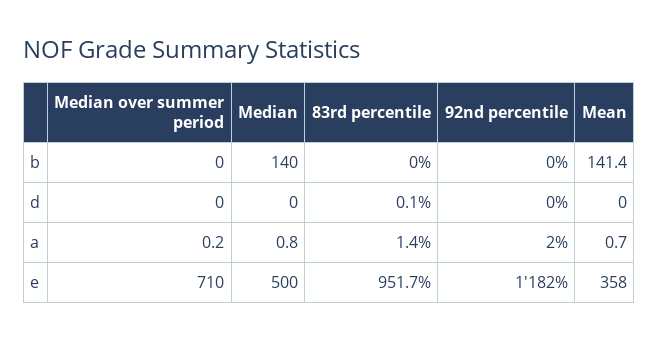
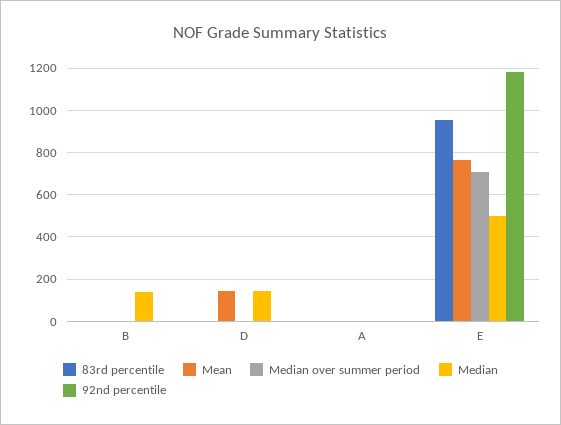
Mean, b: 141.4 -> 0
Median, d: 0 -> 150
Mean, d: 0 -> 150
Mean, e: 358 -> 750

